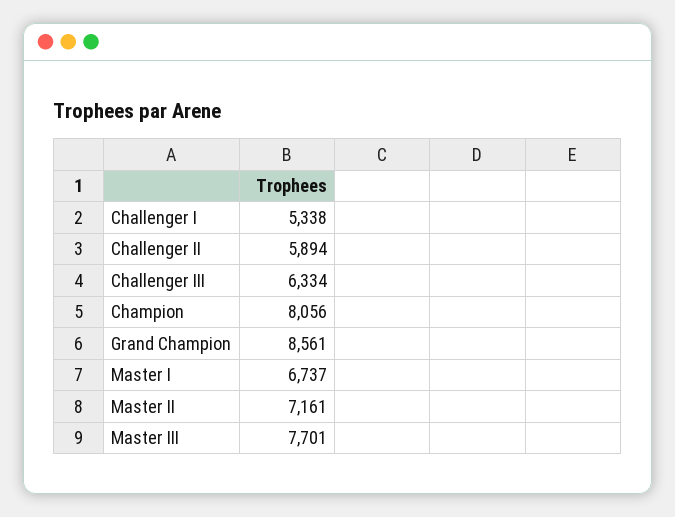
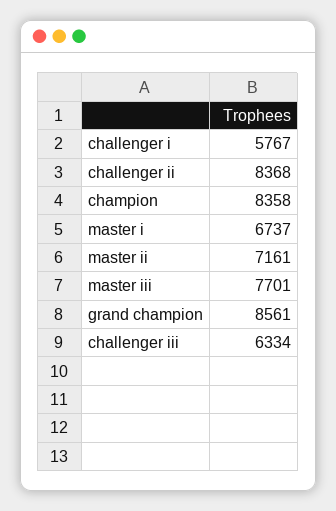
Challenger I: 5338 -> 5767
Challenger II: 5894 -> 8368
Champion: 8056 -> 8358

